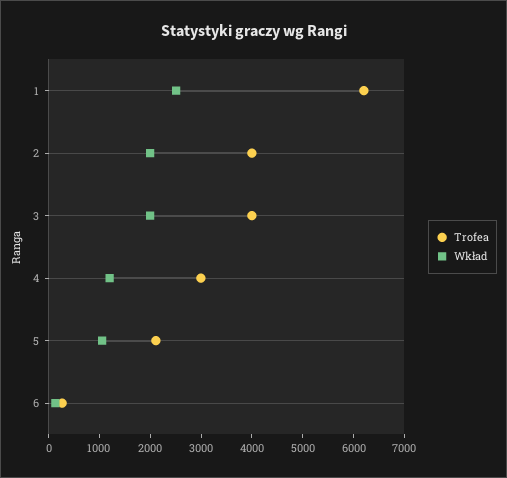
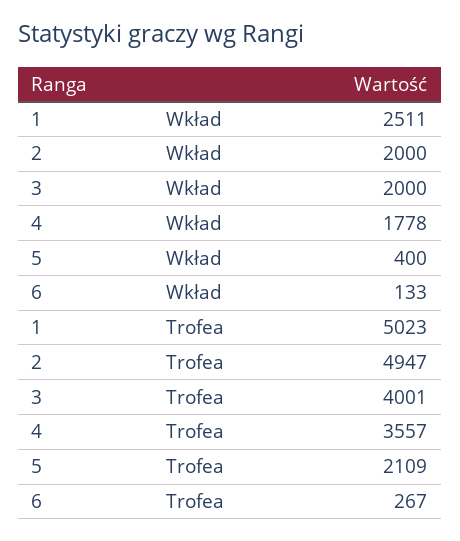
Trofea, 1: 6200 -> 5023
Trofea, 2: 4000 -> 4947
Trofea, 4: 3000 -> 3557
Wkład, 4: 1200 -> 1778
Wkład, 5: 1000 -> 400

